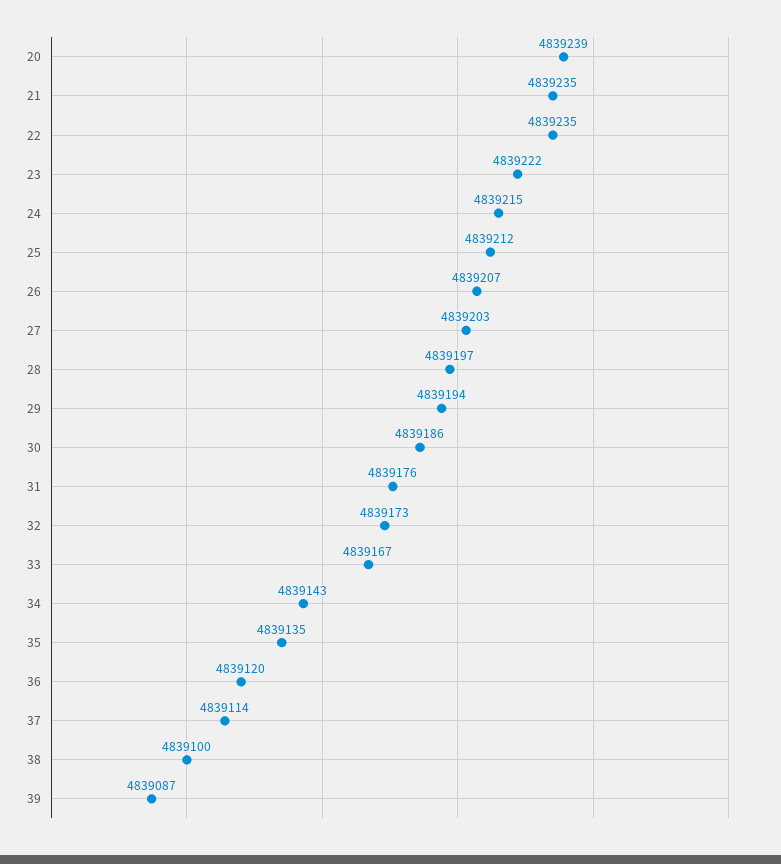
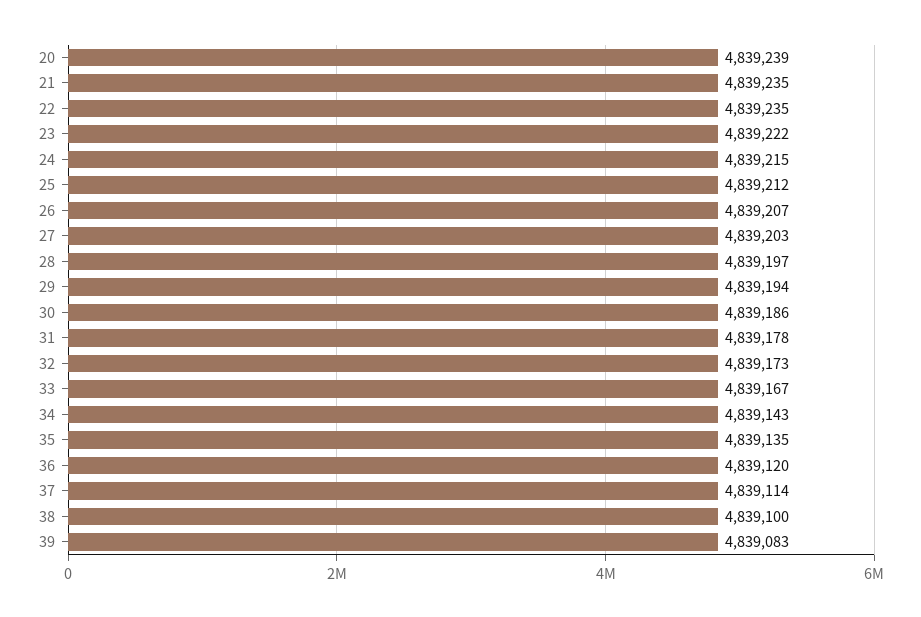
31: 4839176 -> 4839178
39: 4839087 -> 4839083

